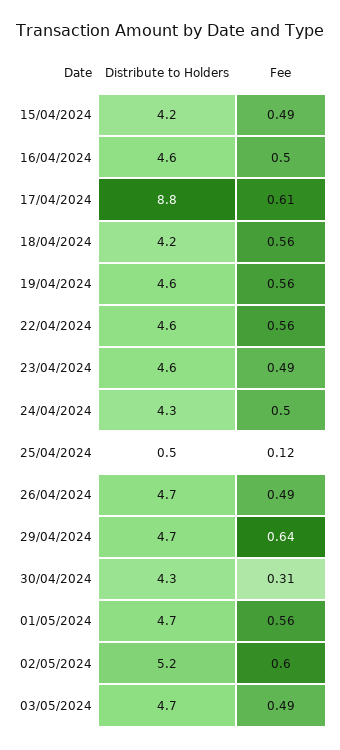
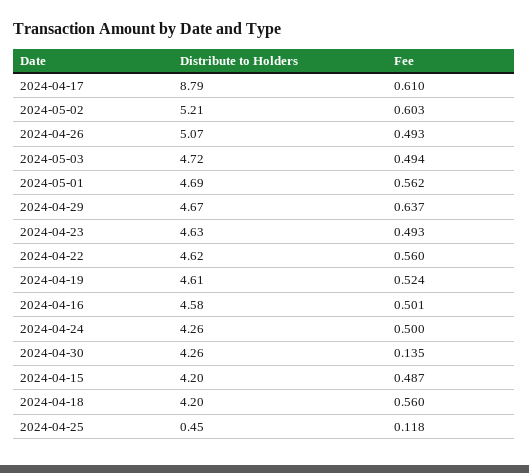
Fee, 19/04/2024: 0.56 -> 0.524
Distribute to Holders, 26/04/2024: 4.7 -> 5.07
Fee, 30/04/2024: 0.31 -> 0.135

